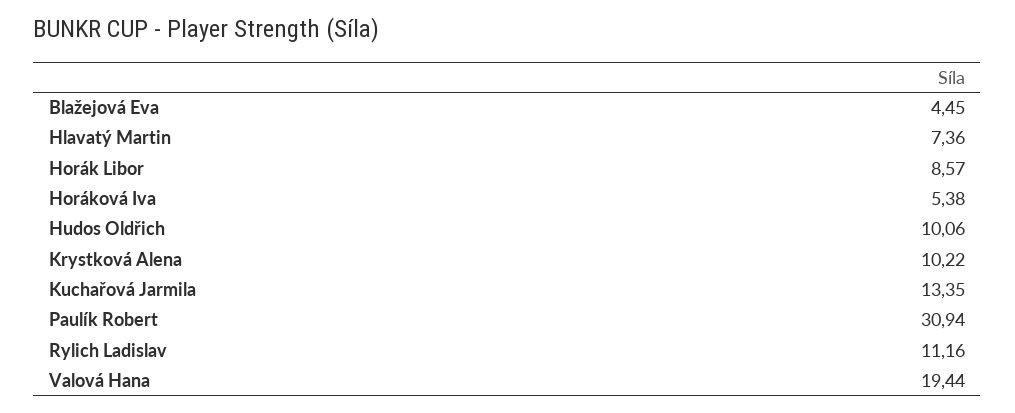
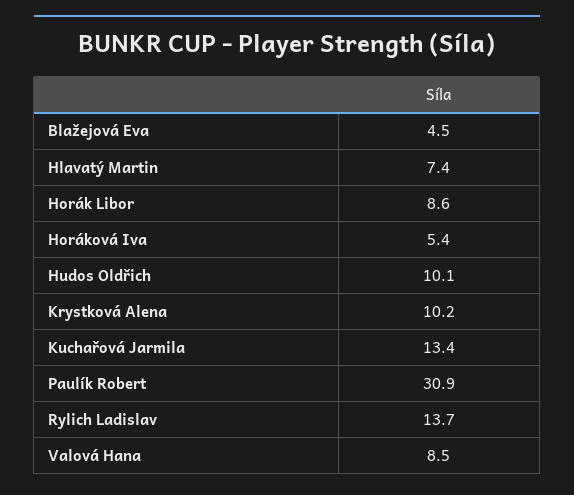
Rylich Ladislav: 11.16 -> 13.7
Valová Hana: 19.44 -> 8.5

